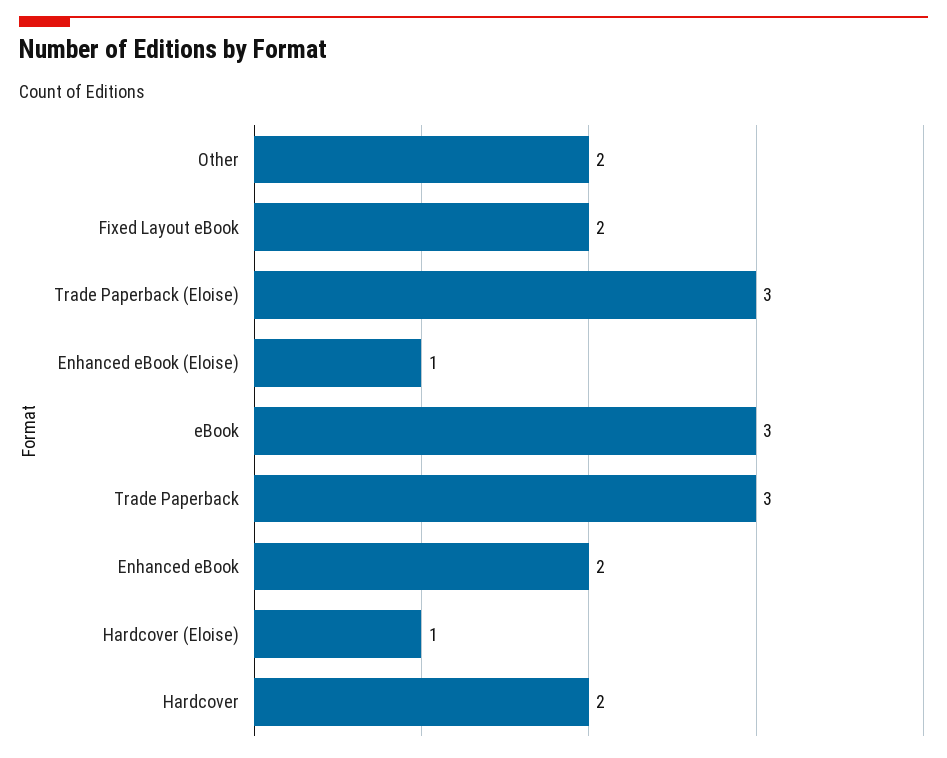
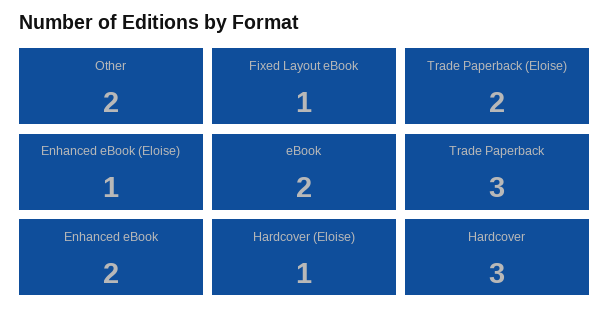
Fixed Layout eBook: 2 -> 1
Trade Paperback (Eloise): 3 -> 2
eBook: 3 -> 2
Hardcover: 2 -> 3

